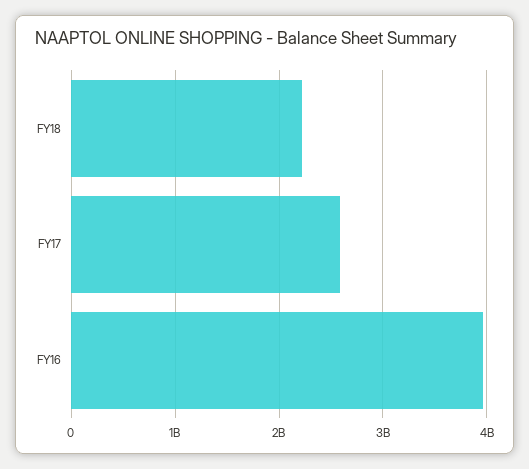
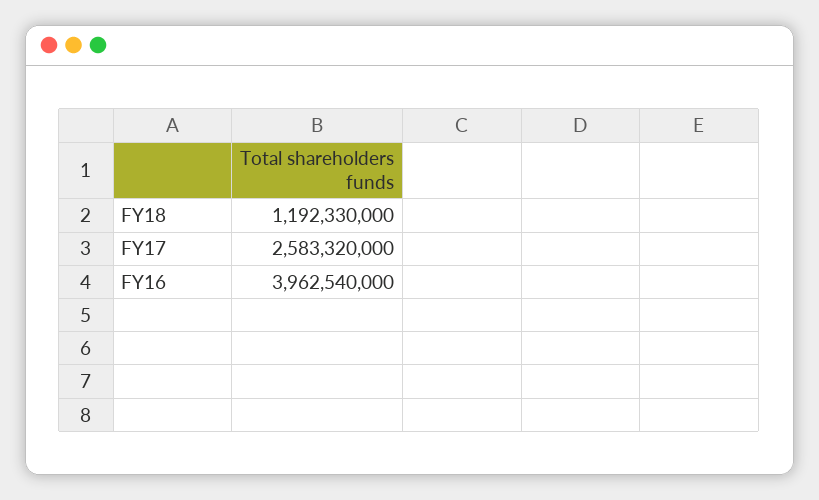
FY18: 2200000000 -> 1192330000

